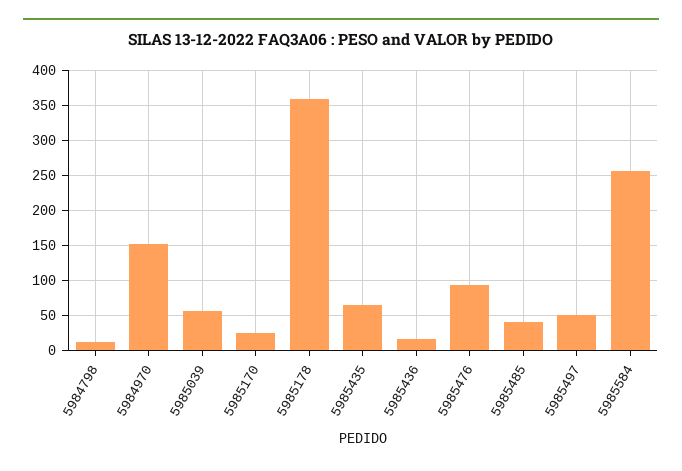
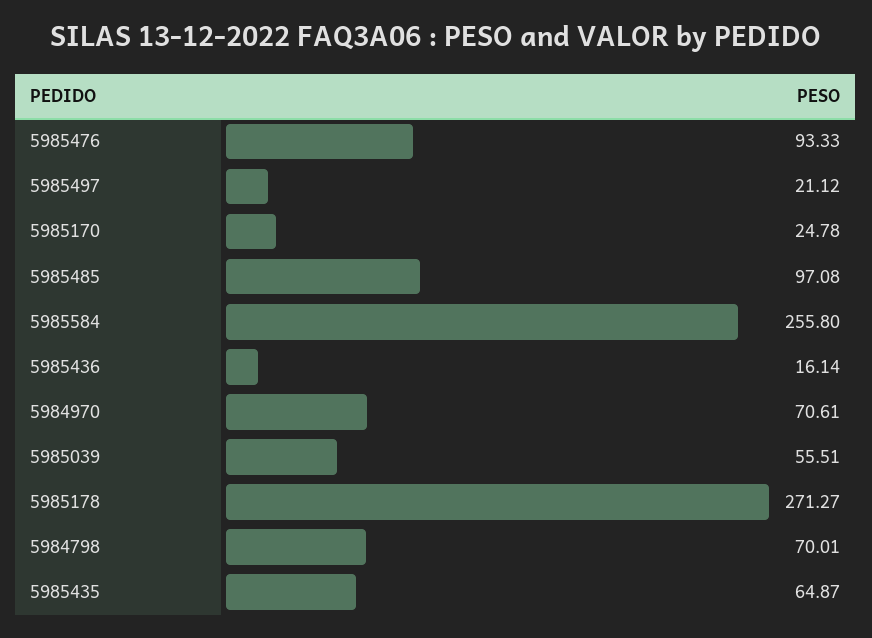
5984798: 10 -> 70.01
5984970: 150 -> 70.61
5985178: 360 -> 271.27
5985485: 40 -> 97.08
5985497: 50 -> 21.12

